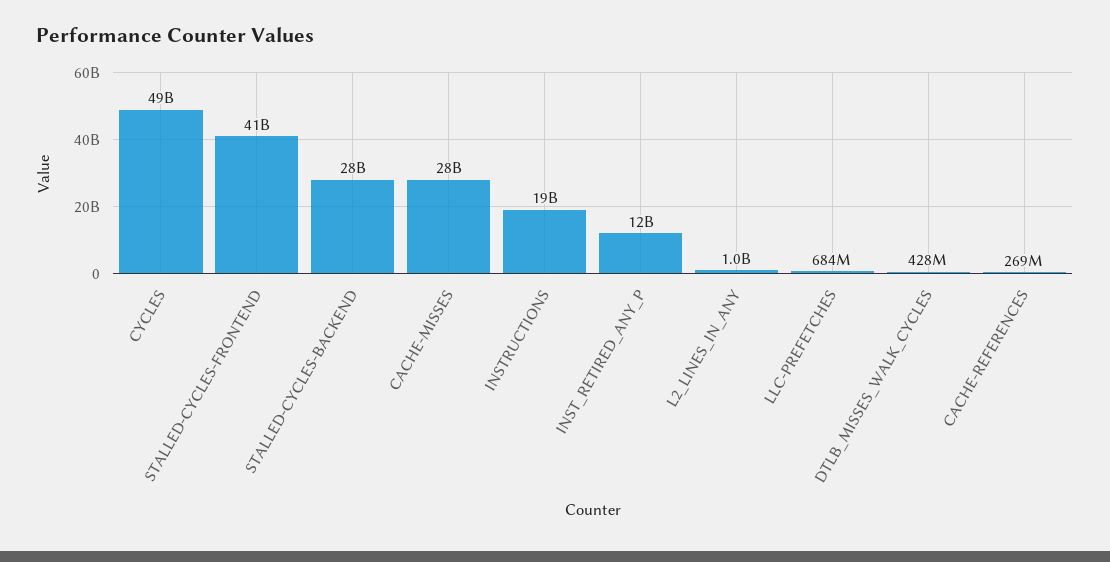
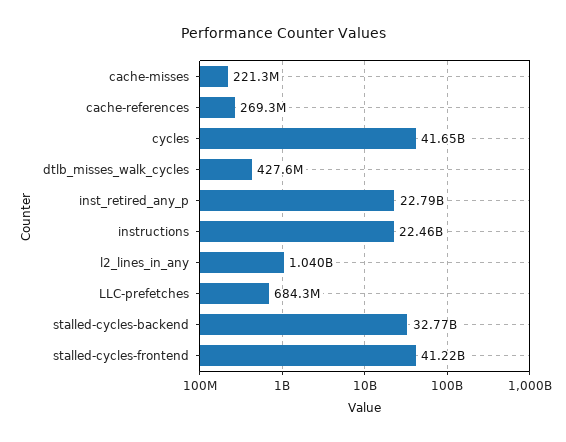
CYCLES: 49000000000 -> 41650000000
STALLED-CYCLES-BACKEND: 28000000000 -> 32770000000
CACHE-MISSES: 28000000000 -> 221300000
INSTRUCTIONS: 19000000000 -> 22460000000
INST_RETIRED_ANY_P: 12000000000 -> 22790000000

